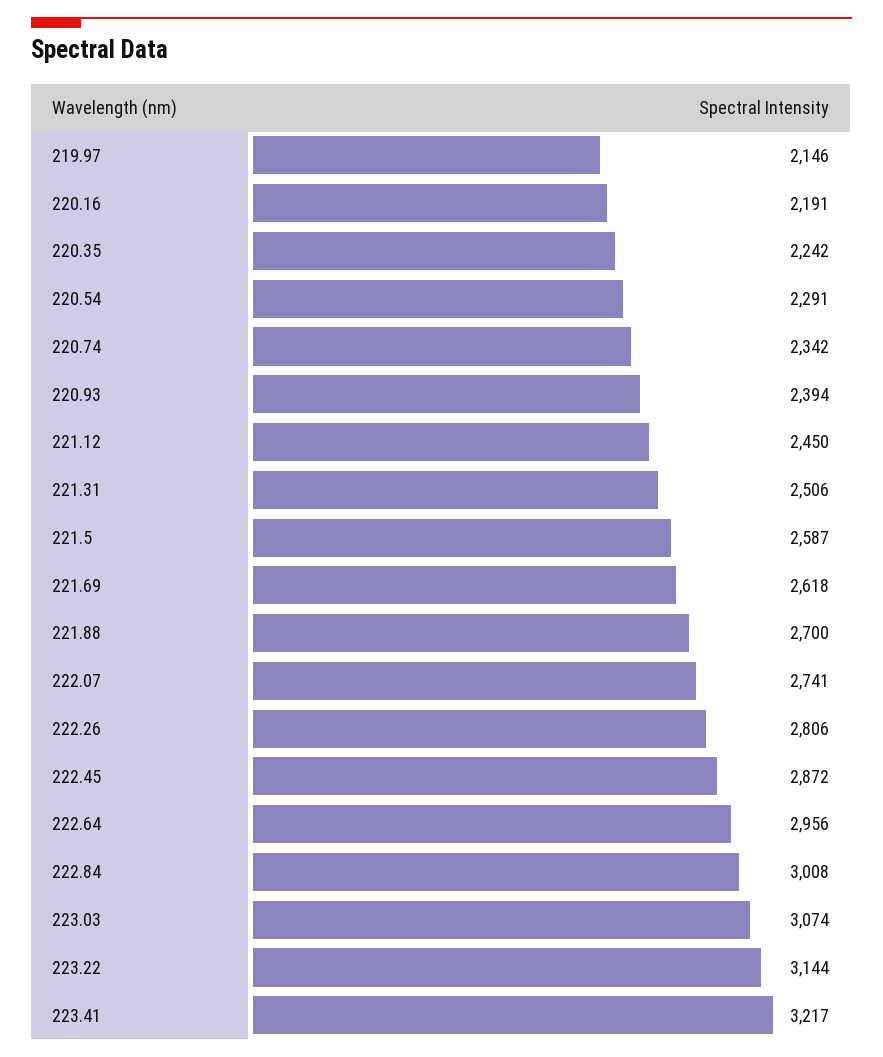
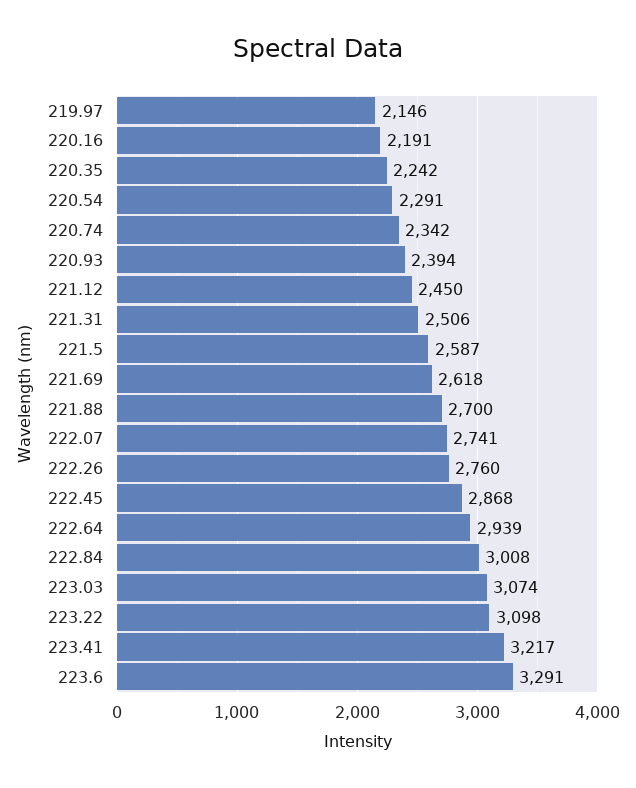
222.26: 2806 -> 2760
222.45: 2872 -> 2868
222.64: 2956 -> 2939
223.22: 3144 -> 3098
223.6: none -> 3291

